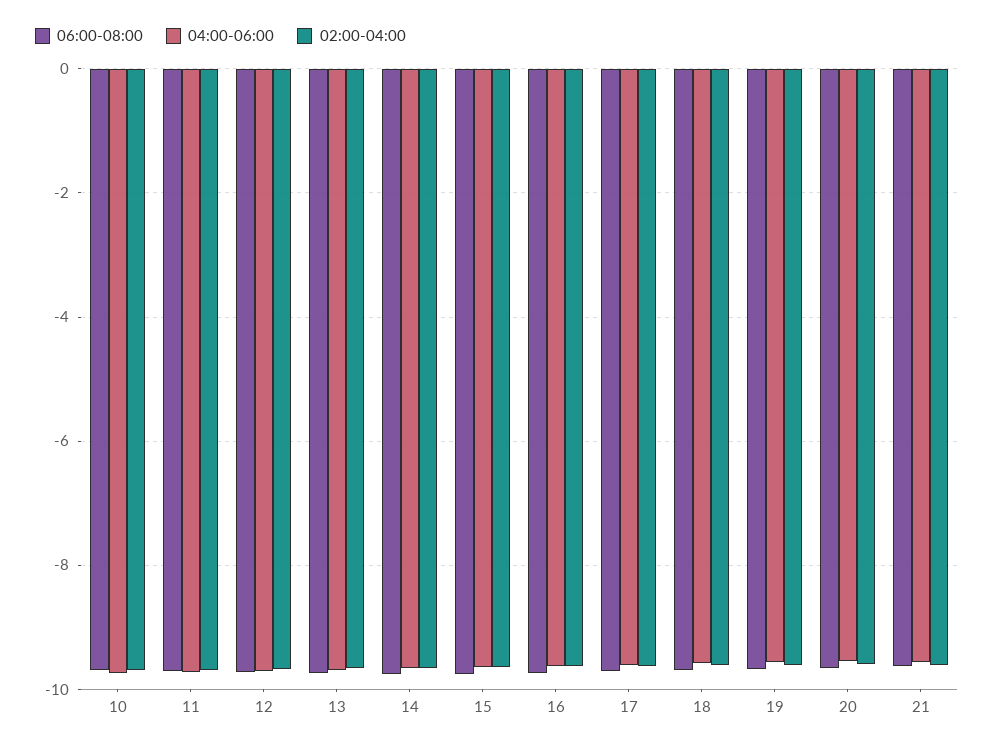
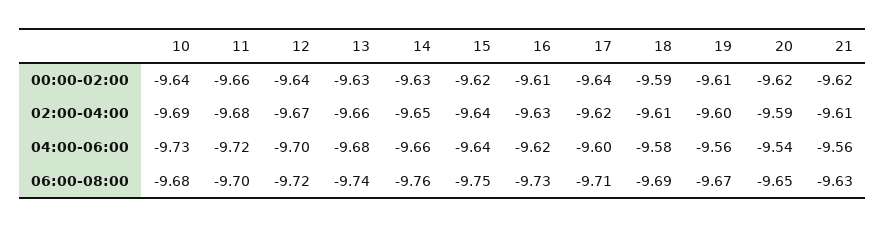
00:00-02:00, 10: none -> -9.64
00:00-02:00, 11: none -> -9.66
00:00-02:00, 12: none -> -9.64
00:00-02:00, 13: none -> -9.63
00:00-02:00, 14: none -> -9.63
00:00-02:00, 15: none -> -9.62
00:00-02:00, 16: none -> -9.61
00:00-02:00, 17: none -> -9.64
00:00-02:00, 18: none -> -9.59
00:00-02:00, 19: none -> -9.61
00:00-02:00, 20: none -> -9.62
00:00-02:00, 21: none -> -9.62

